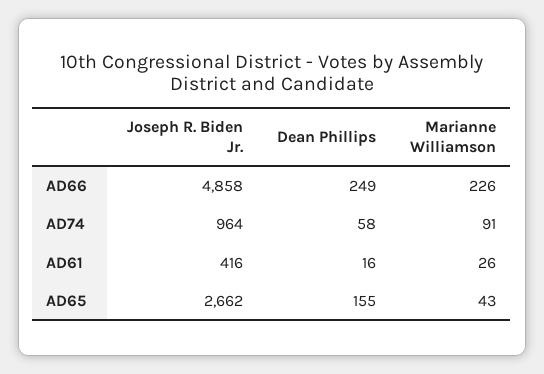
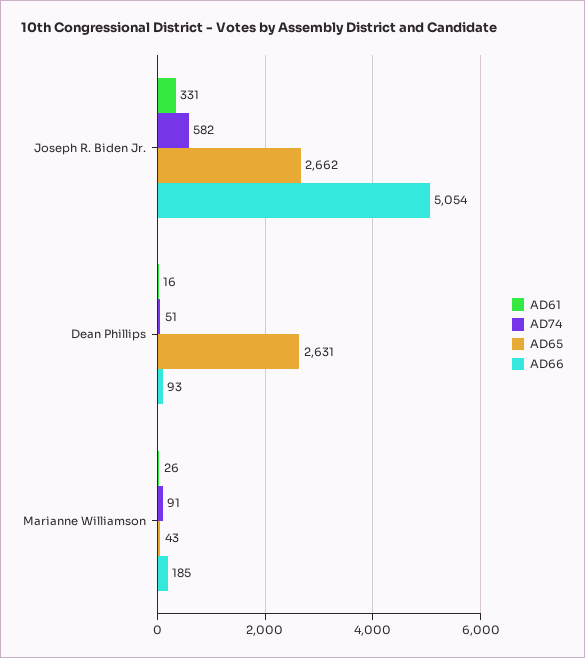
AD66, Joseph R. Biden Jr.: 4858 -> 5054
AD66, Dean Phillips: 249 -> 93
AD66, Marianne Williamson: 226 -> 185
AD74, Joseph R. Biden Jr.: 964 -> 582
AD74, Dean Phillips: 58 -> 51
AD61, Joseph R. Biden Jr.: 416 -> 331
AD65, Dean Phillips: 155 -> 2631

